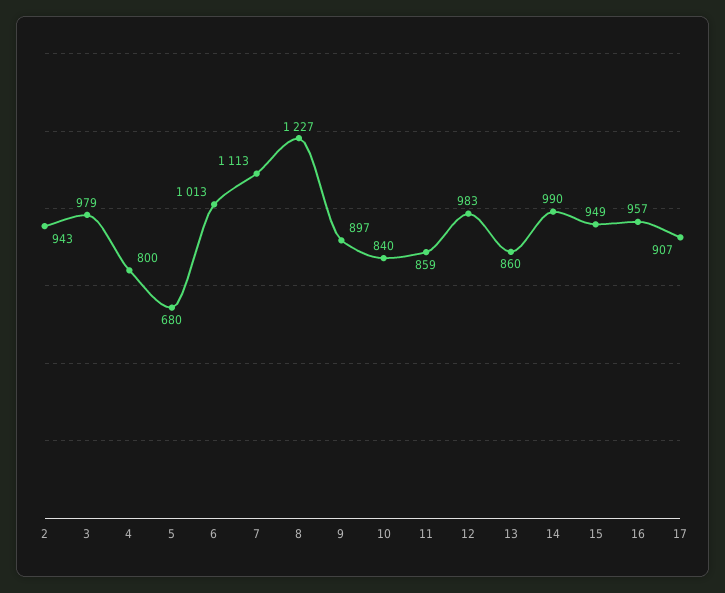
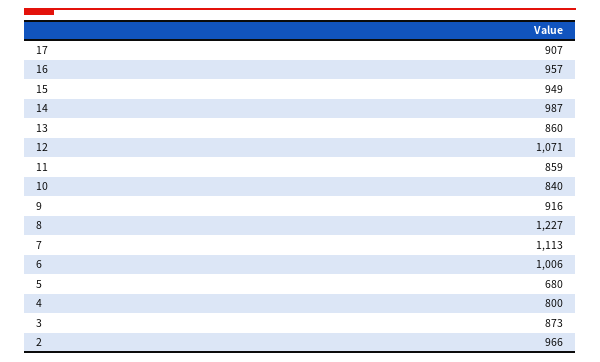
2: 943 -> 966
3: 979 -> 873
6: 1013 -> 1006
9: 897 -> 916
12: 983 -> 1071
14: 990 -> 987

